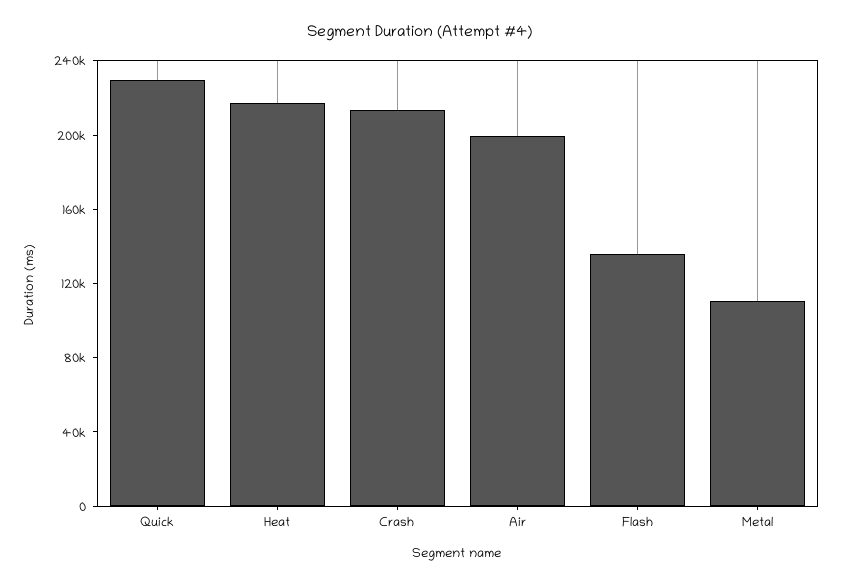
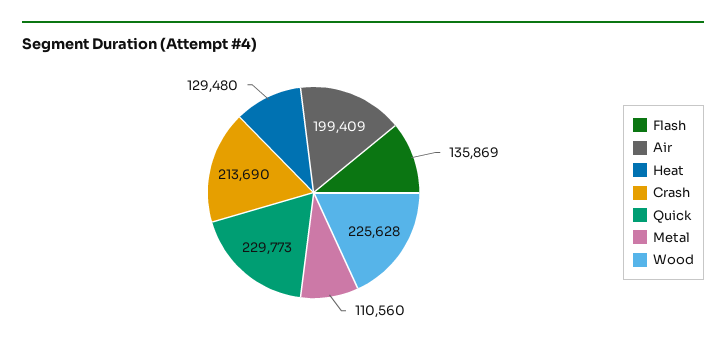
Heat: 220000 -> 129480
Wood: none -> 225628

